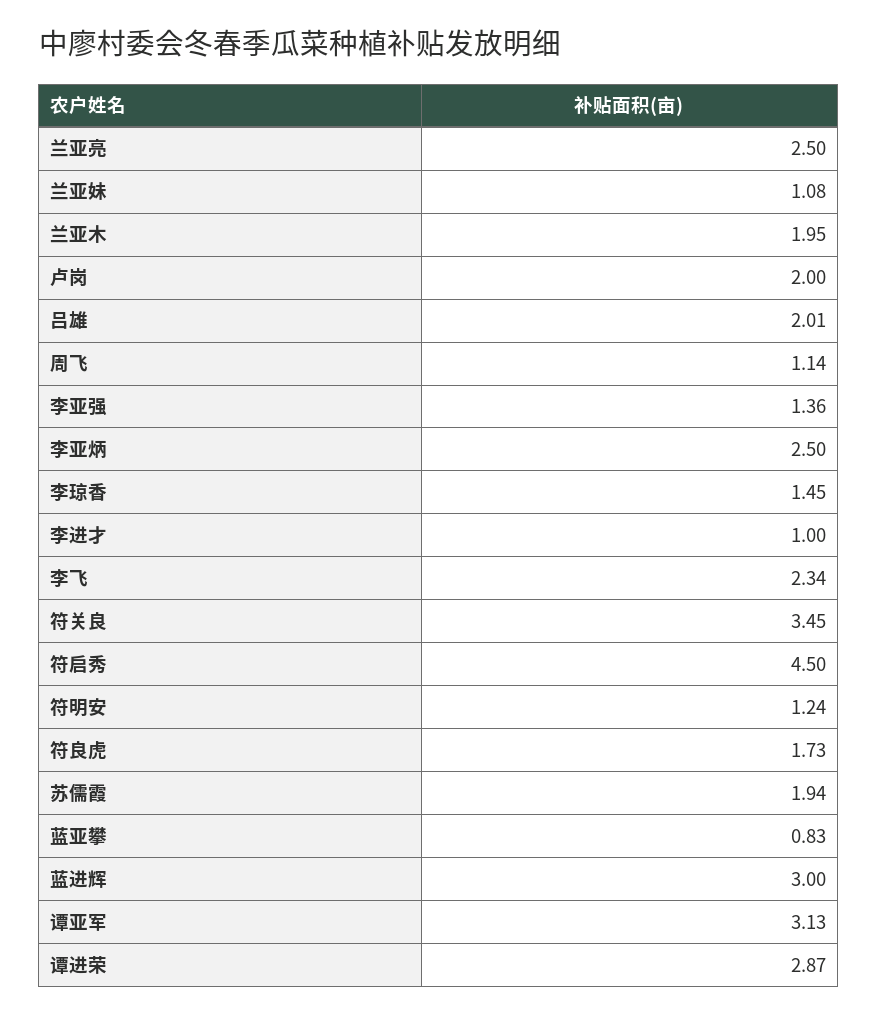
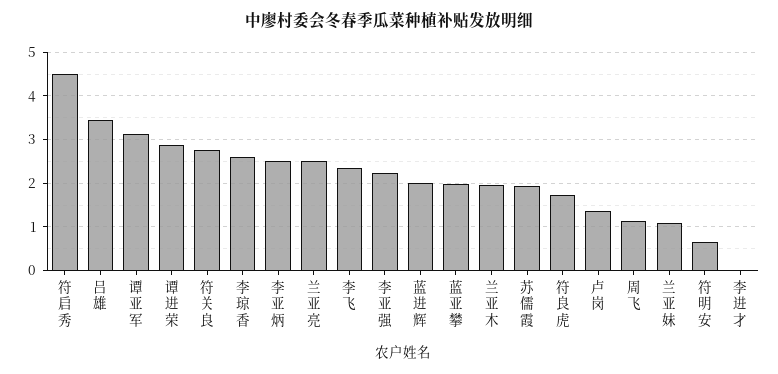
卢岗: 2 -> 1.4
吕雄: 2.01 -> 3.4
李亚强: 1.36 -> 2.2
李琼香: 1.45 -> 2.6
李进才: 1 -> 0
符关良: 3.45 -> 2.8
符明安: 1.24 -> 0.6
蓝亚攀: 0.83 -> 2
蓝进辉: 3 -> 2

